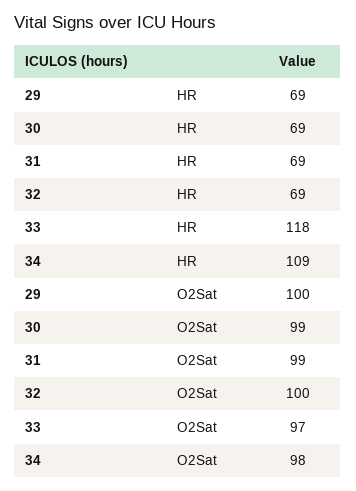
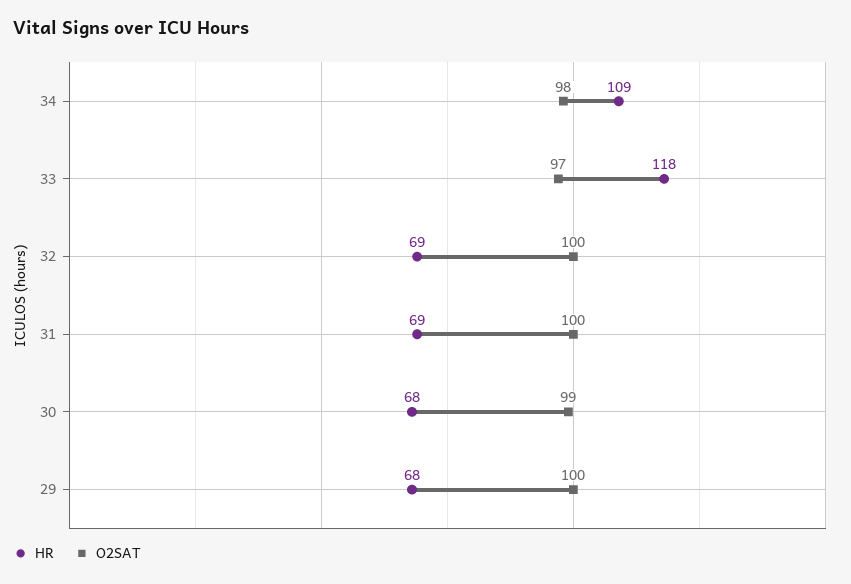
HR, 29: 69 -> 68
HR, 30: 69 -> 68
O2Sat, 31: 99 -> 100

